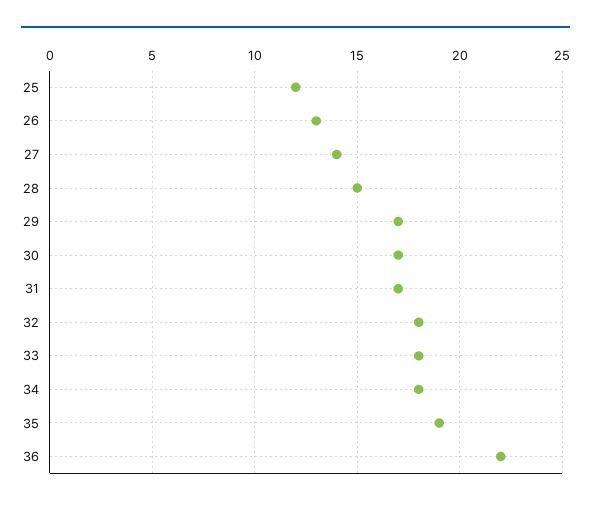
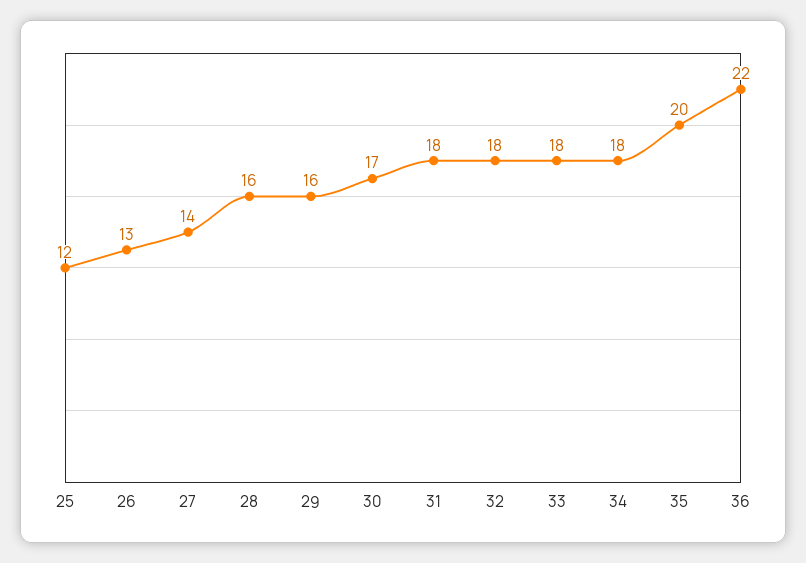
28: 15 -> 16
29: 17 -> 16
31: 17 -> 18
35: 19 -> 20

